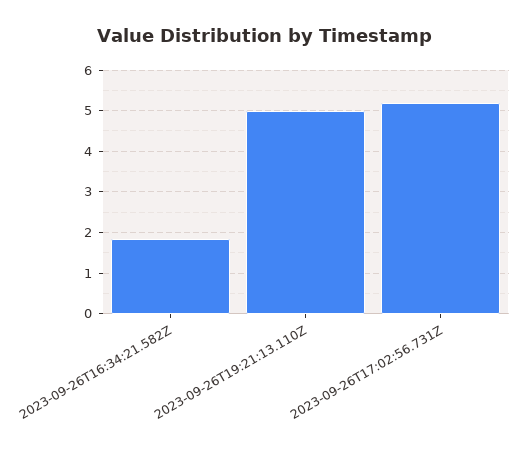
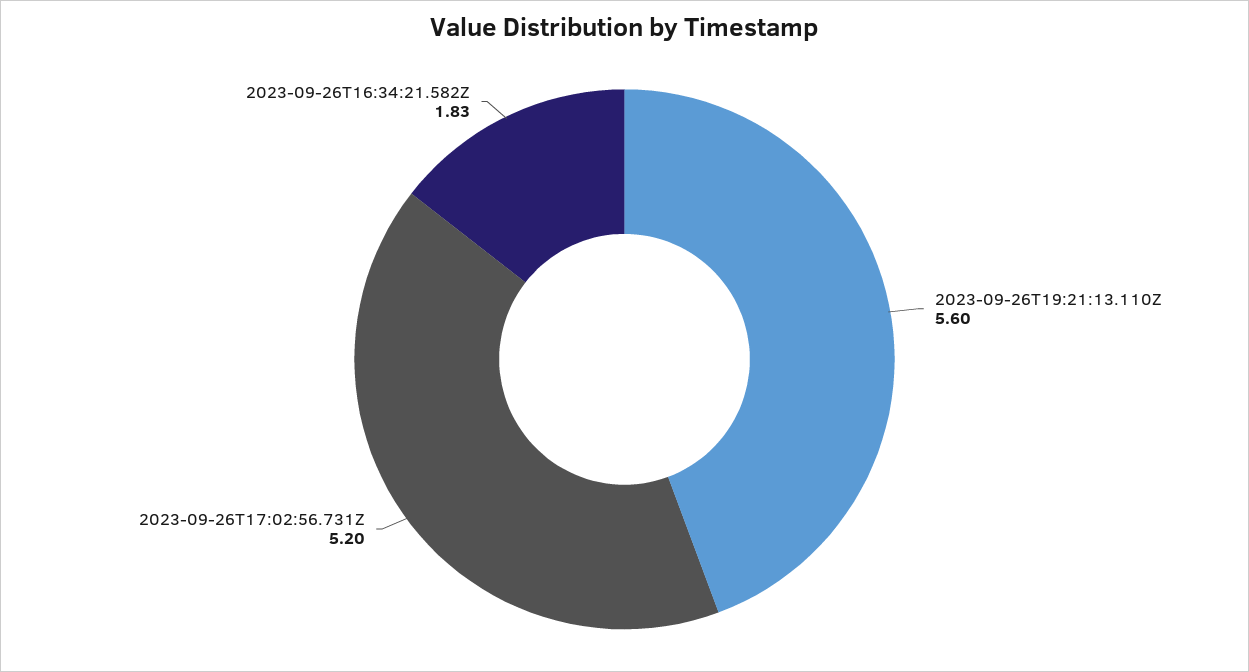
2023-09-26T19:21:13.110Z: 5 -> 5.6

